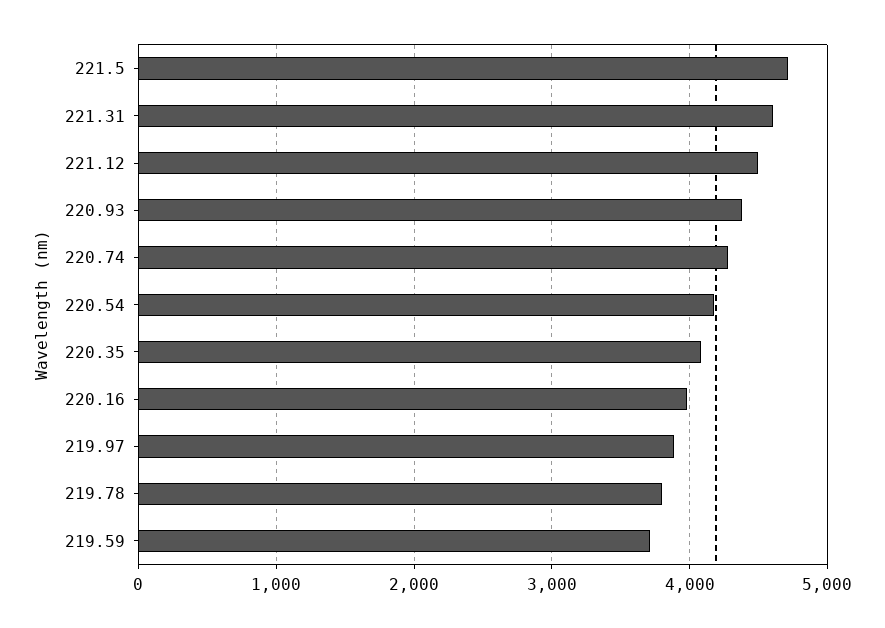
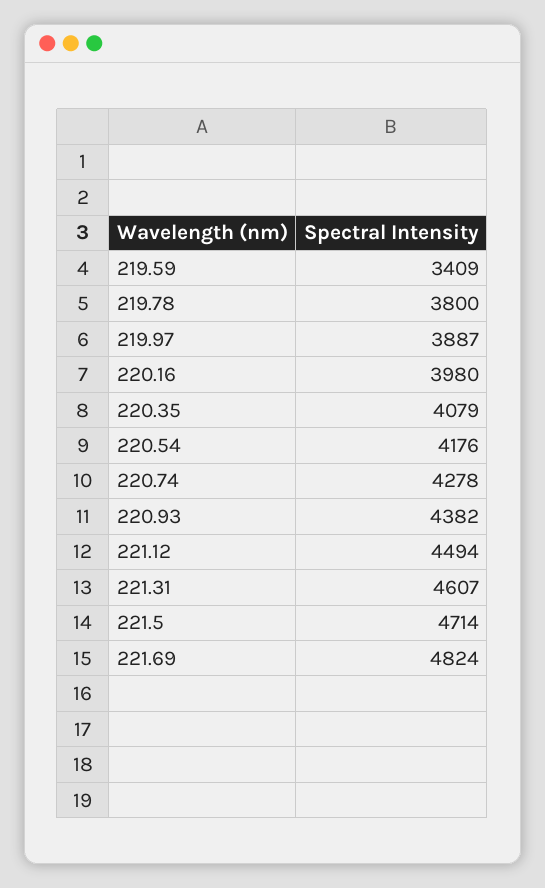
219.59: 3700 -> 3409
221.69: none -> 4824

